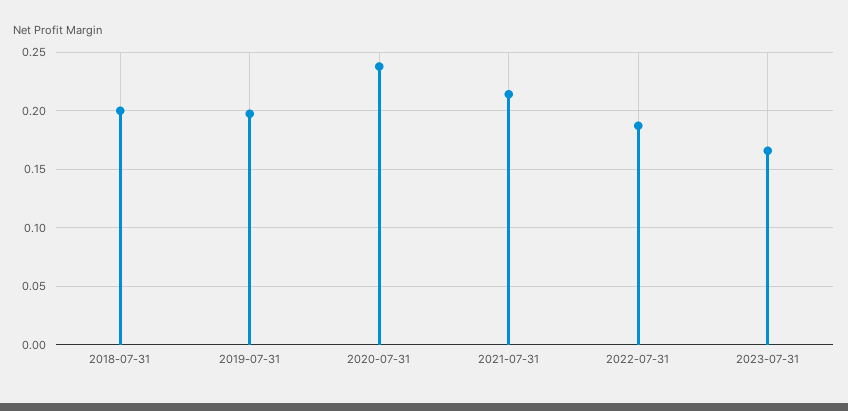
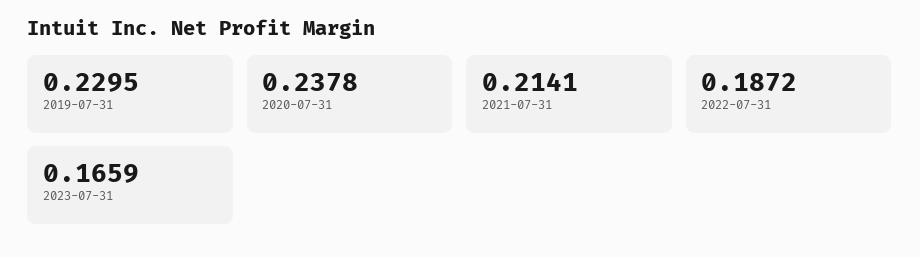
2018-07-31: 0.2 -> none
2019-07-31: 0.2 -> 0.2295

